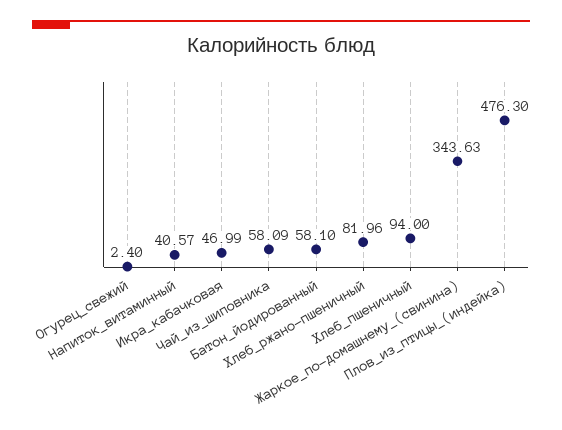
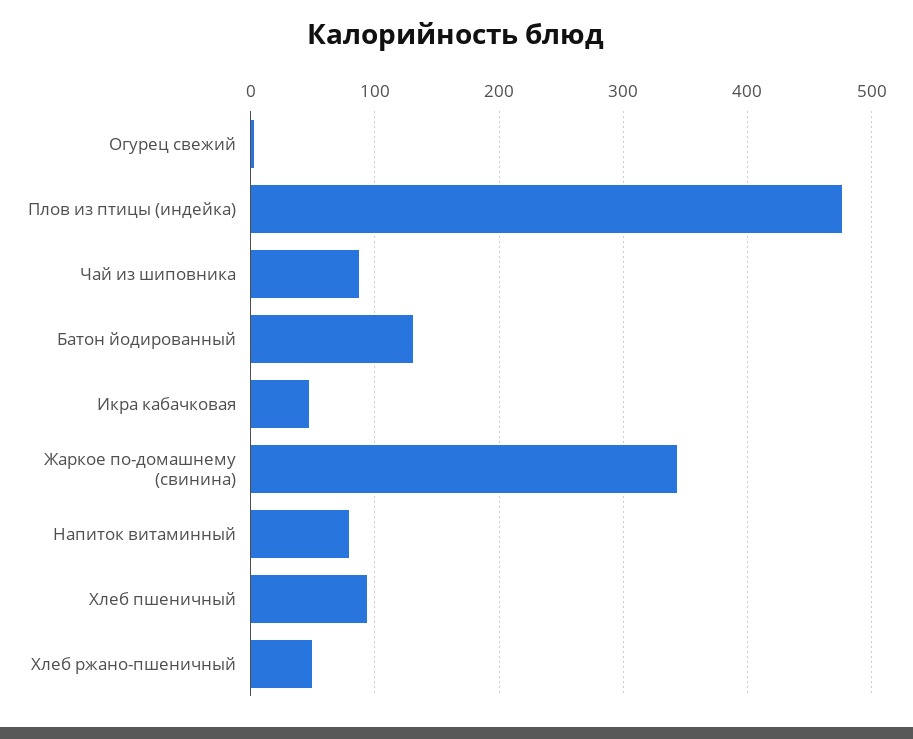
Напиток_витаминный: 40.57 -> 80
Чай_из_шиповника: 58.09 -> 90
Батон_йодированный: 58.1 -> 130
Хлеб_ржано-пшеничный: 81.96 -> 50

